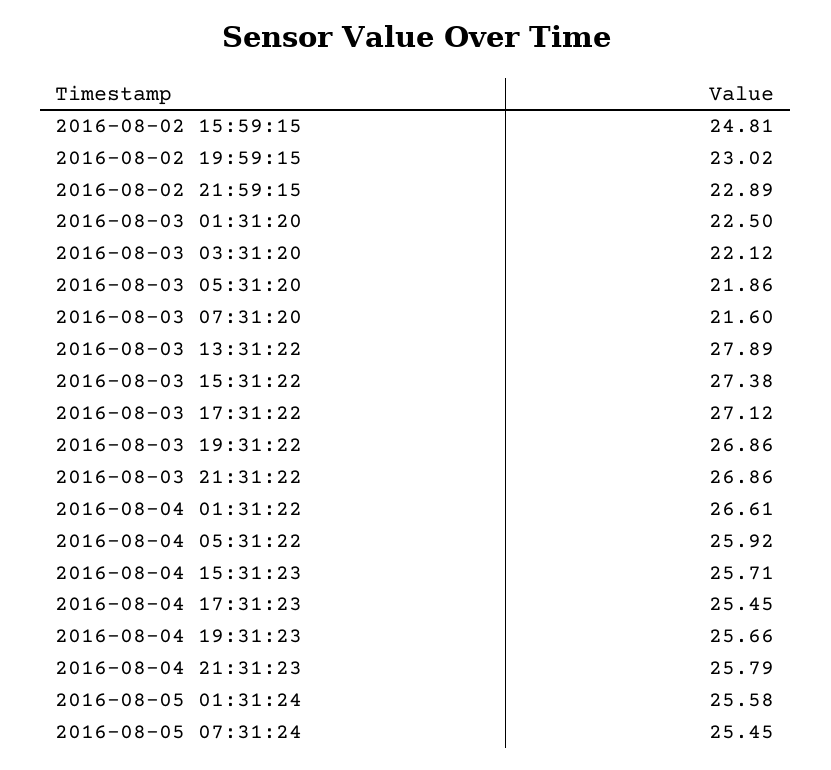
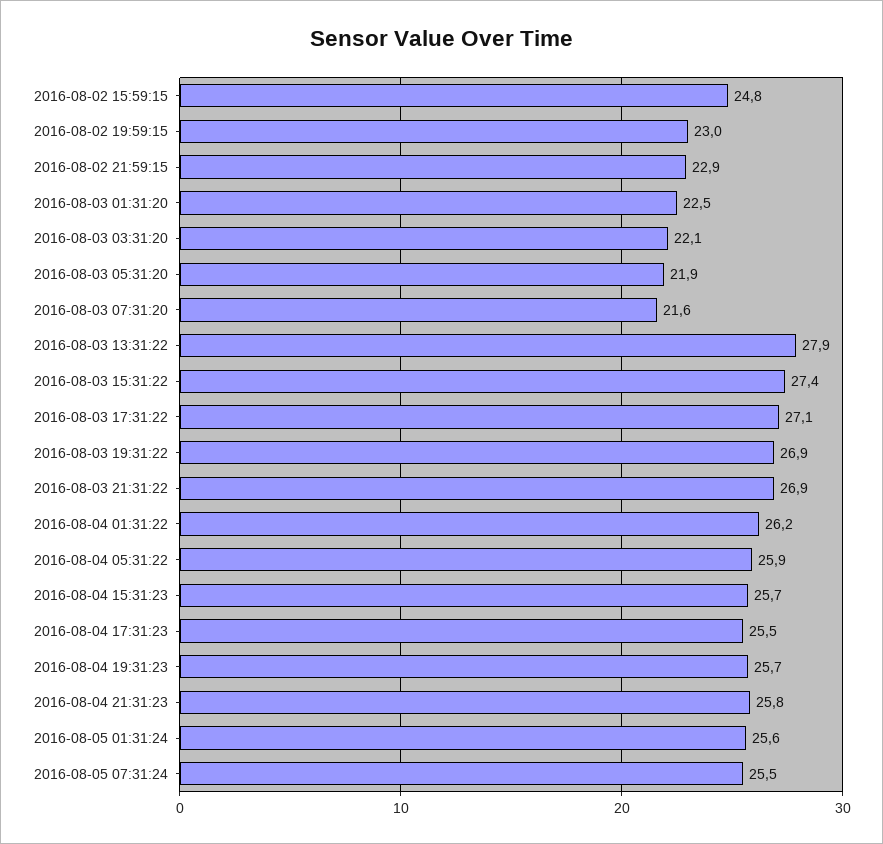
2016-08-04 01:31:22: 26.61 -> 26.2

